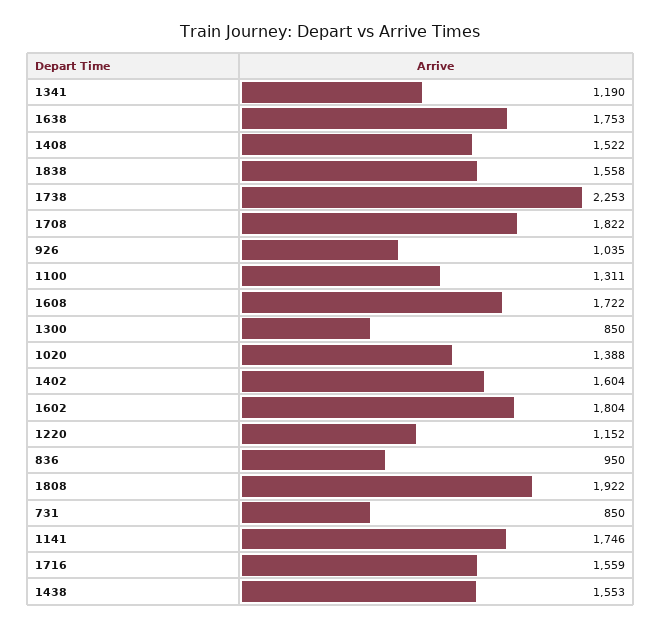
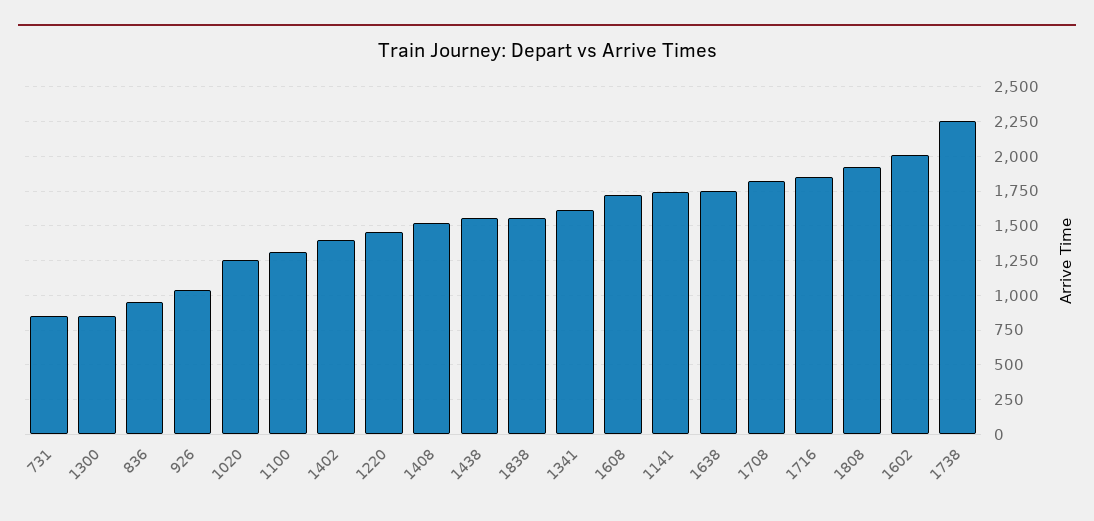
1341: 1190 -> 1600
1020: 1388 -> 1250
1402: 1604 -> 1400
1602: 1804 -> 2000
1220: 1152 -> 1450
1716: 1559 -> 1850

